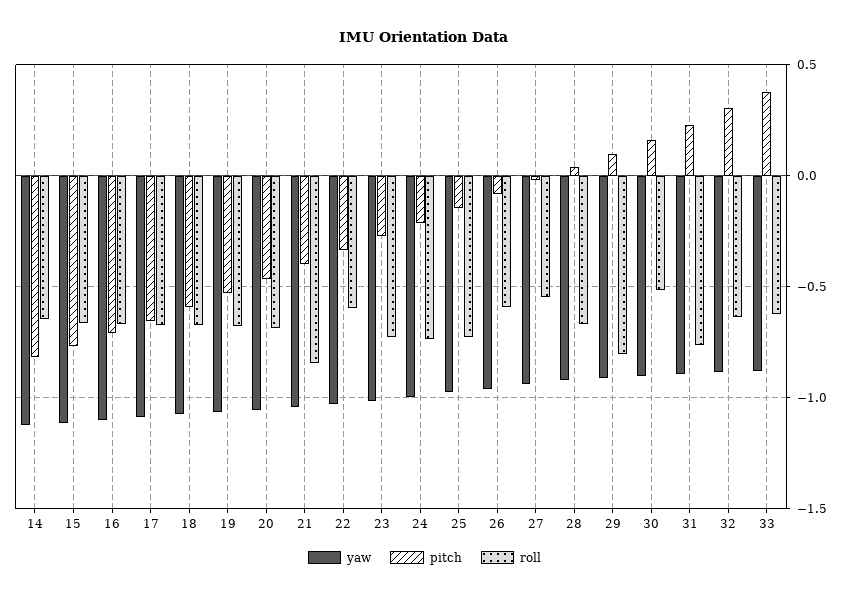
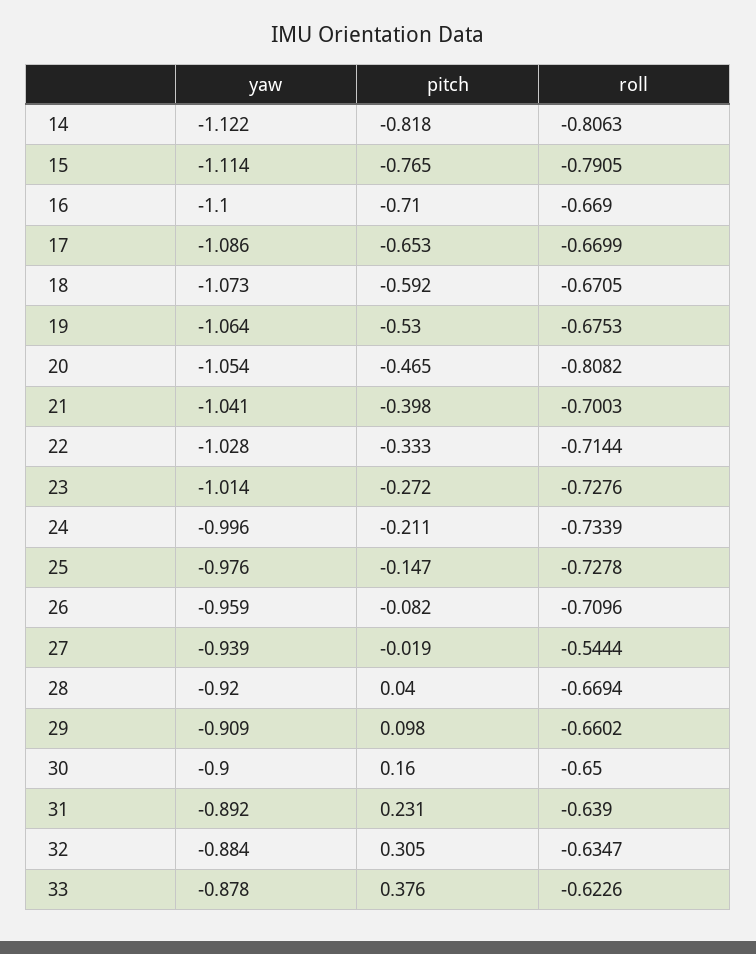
roll, 14: -0.65 -> -0.8063
roll, 15: -0.65 -> -0.7905
roll, 20: -0.7 -> -0.8082
roll, 21: -0.85 -> -0.7003
roll, 22: -0.6 -> -0.7144
roll, 26: -0.6 -> -0.7096
roll, 29: -0.8 -> -0.6602
roll, 30: -0.5 -> -0.65
roll, 31: -0.75 -> -0.639

